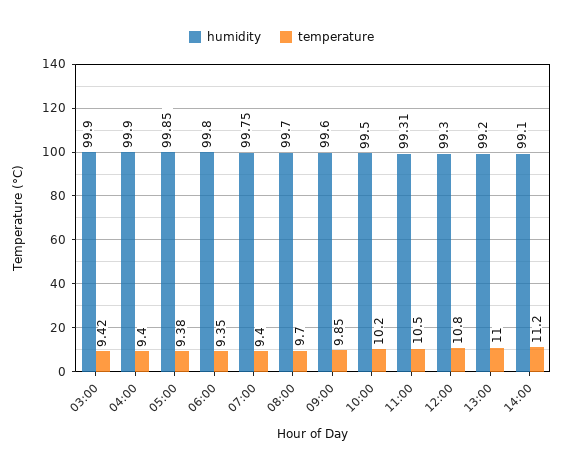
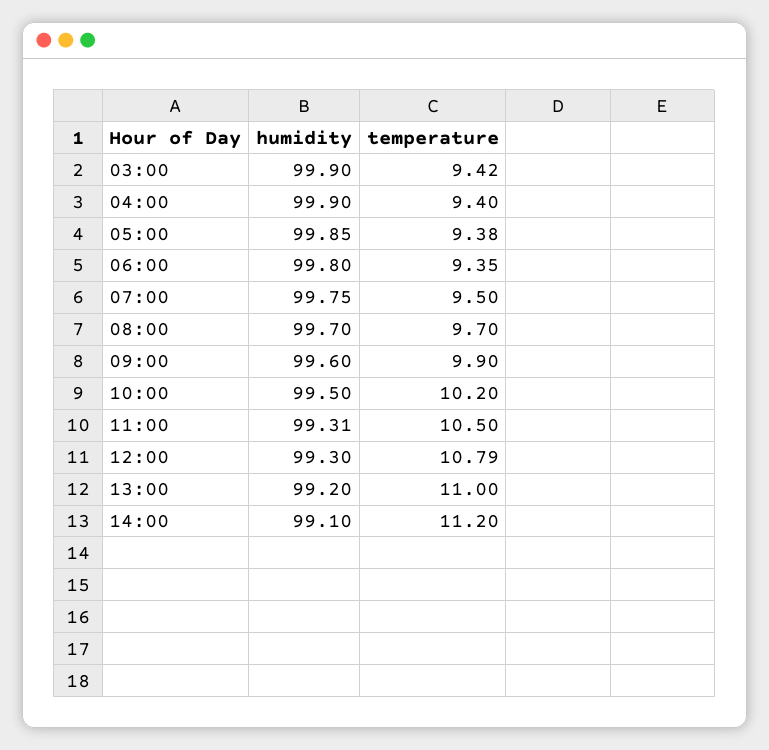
temperature, 07:00: 9.4 -> 9.5
temperature, 09:00: 9.85 -> 9.9
temperature, 12:00: 10.8 -> 10.79

